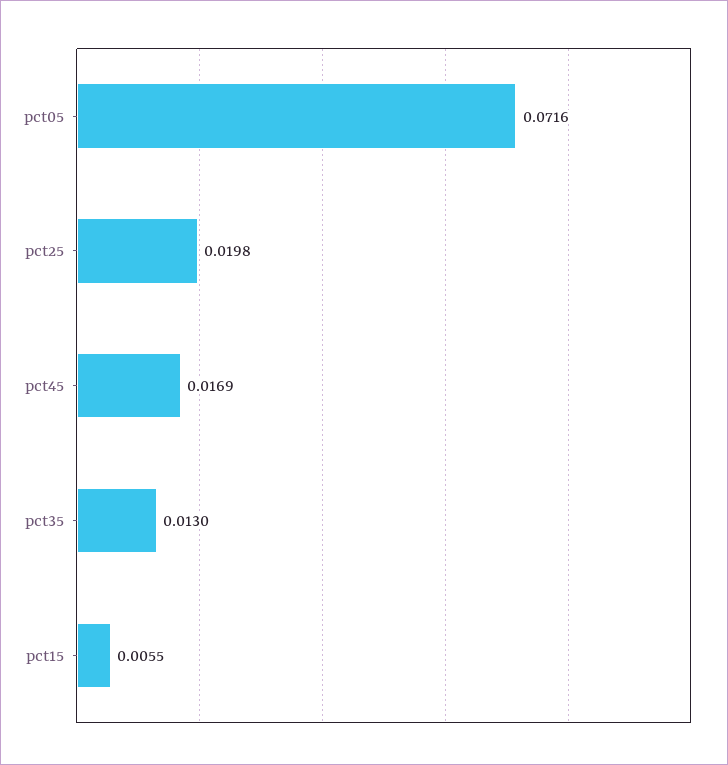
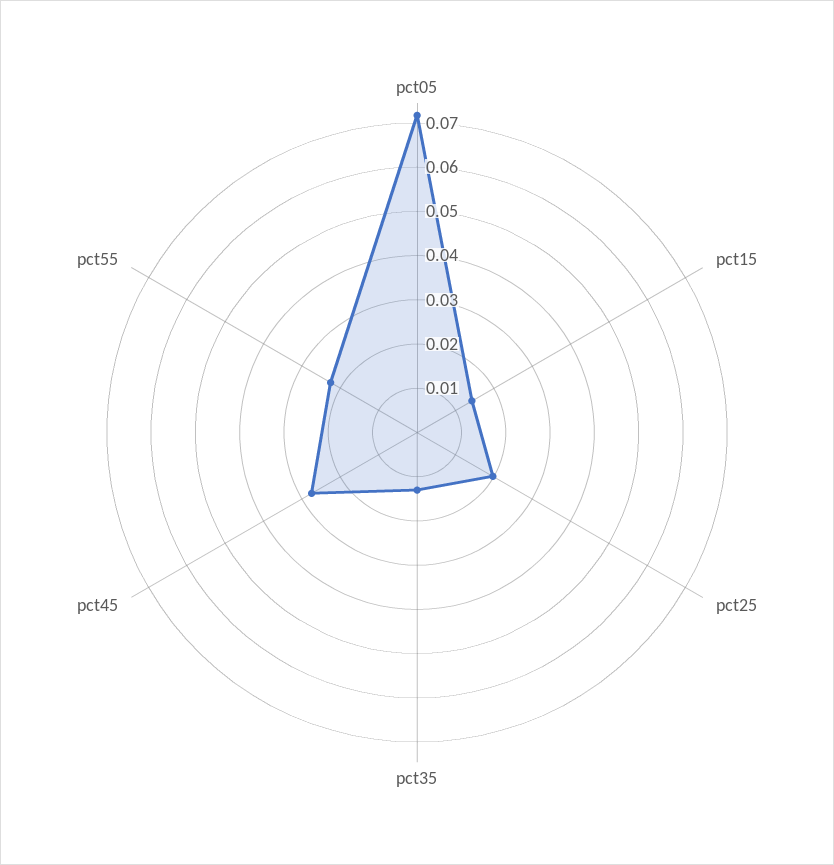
pct45: 0.0169 -> 0.028
pct15: 0.0055 -> 0.014
pct55: none -> 0.022

